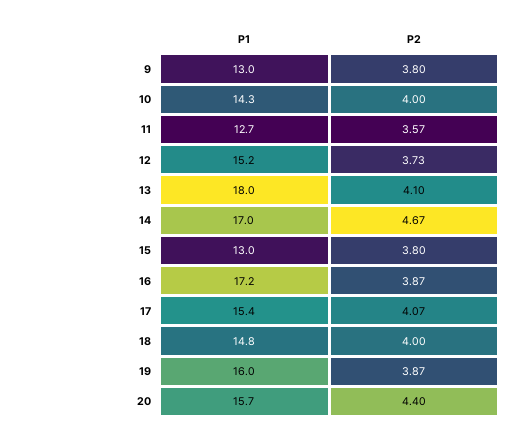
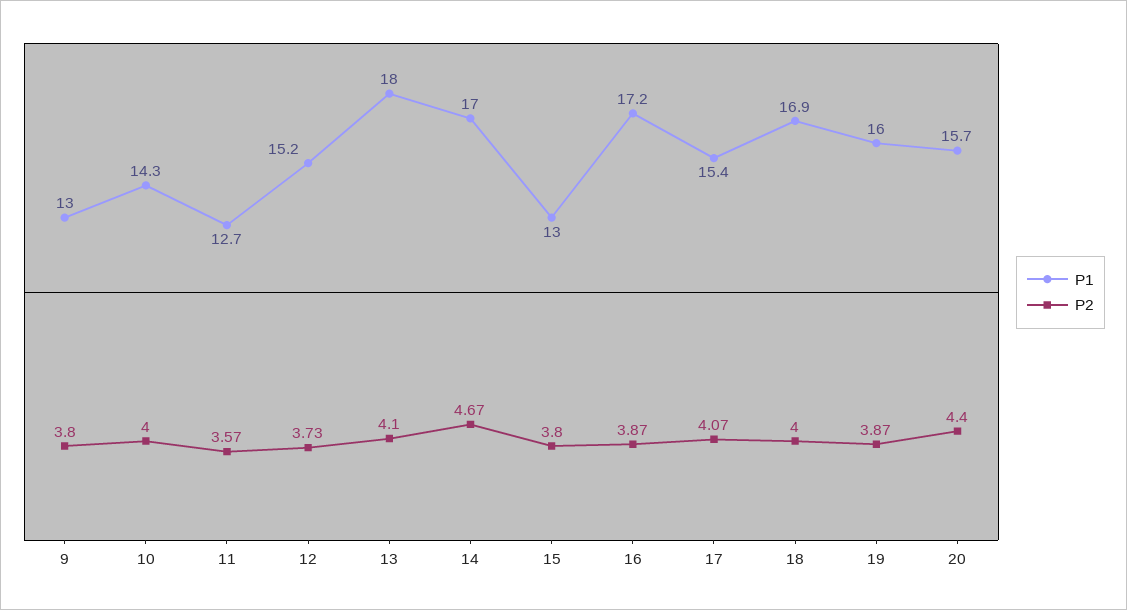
P1, 18: 14.8 -> 16.9

